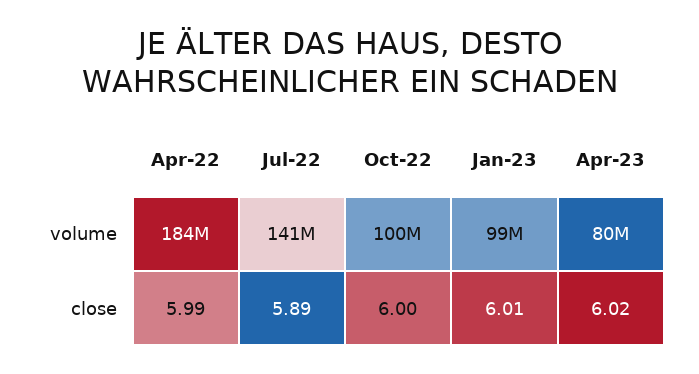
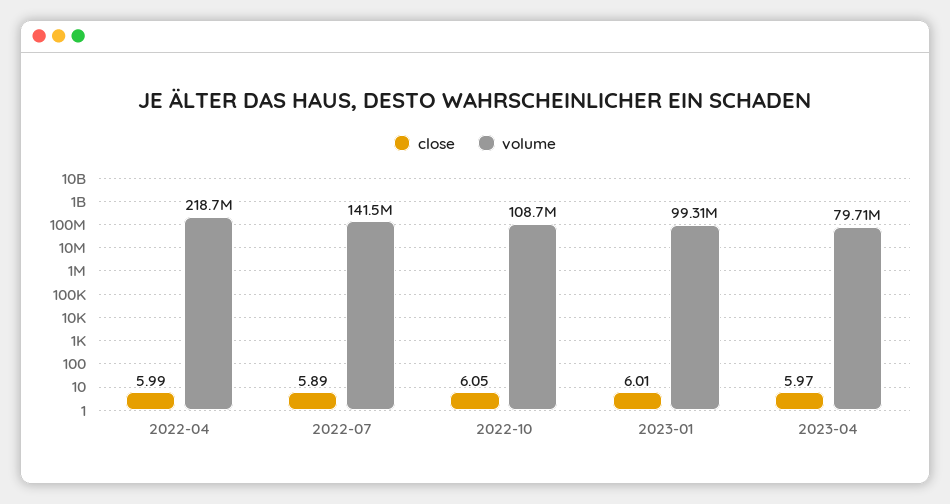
volume, Apr-22: 184000000 -> 218700000
volume, Oct-22: 100000000 -> 108700000
close, Oct-22: 6 -> 6.05
close, Apr-23: 6.02 -> 5.97

